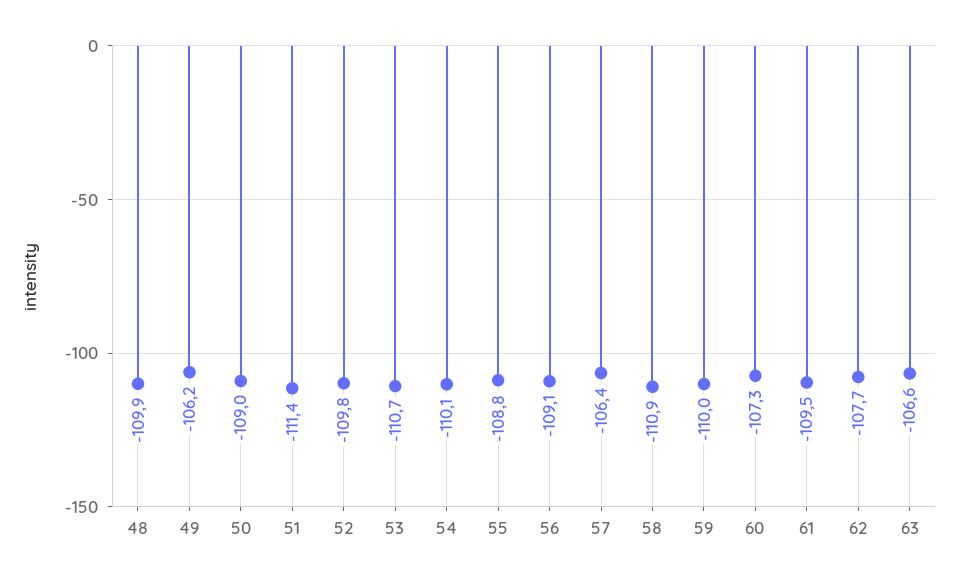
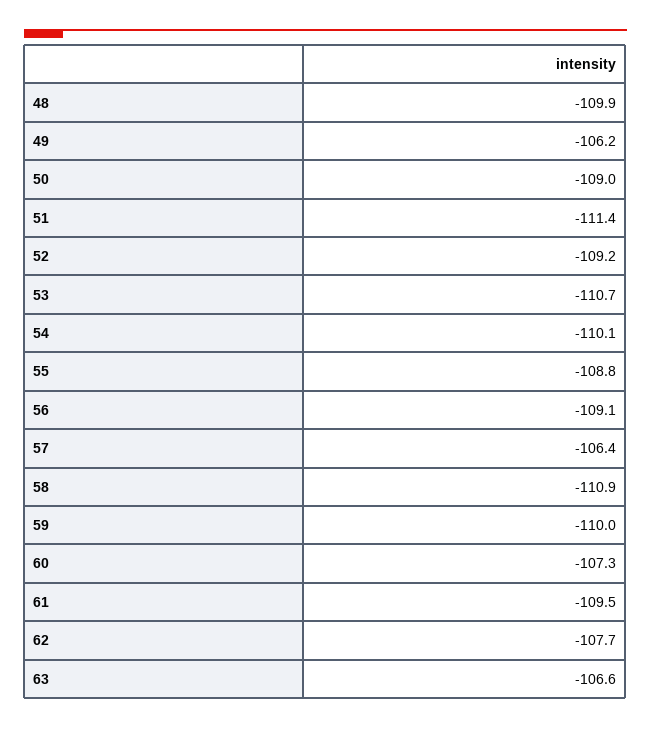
52: -109.8 -> -109.2

